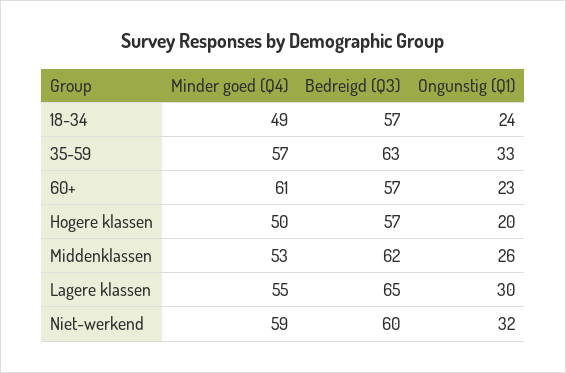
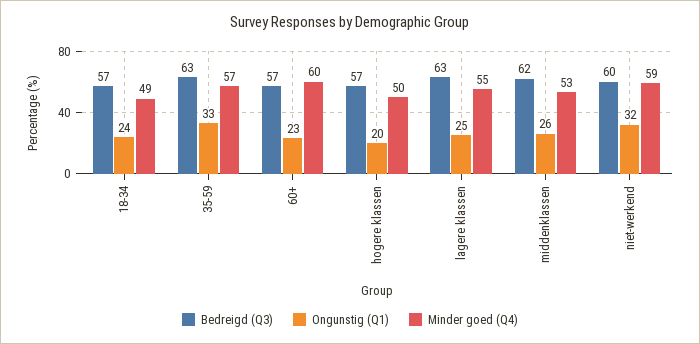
Minder goed (Q4), 60+: 61 -> 60
Bedreigd (Q3), Lagere klassen: 65 -> 63
Ongunstig (Q1), Lagere klassen: 30 -> 25

